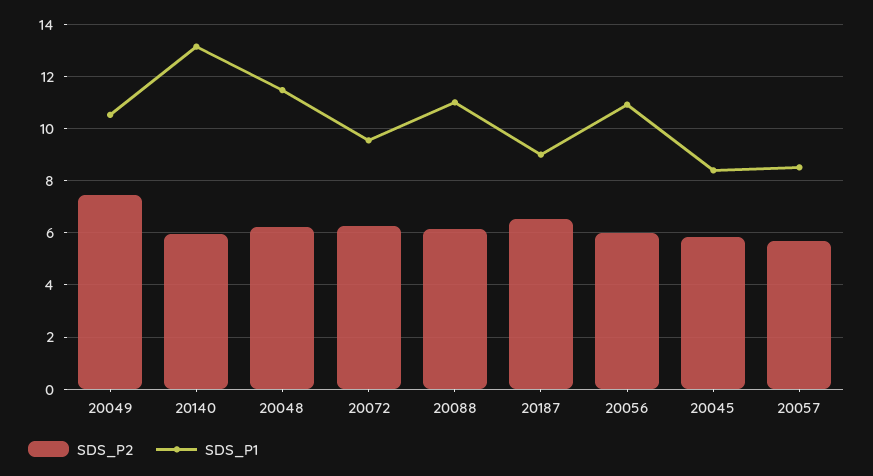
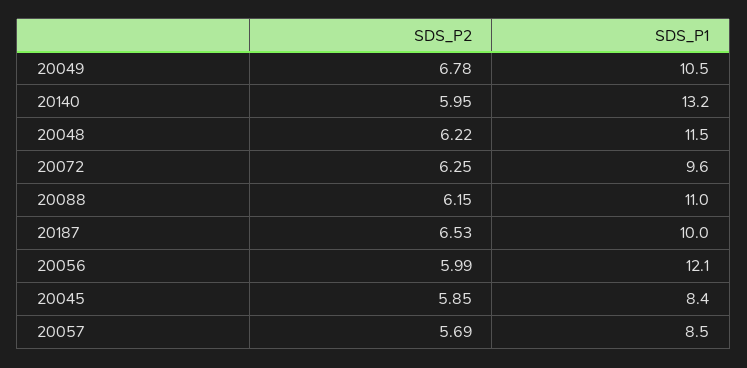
SDS_P2, 20049: 7.5 -> 6.78
SDS_P1, 20187: 9 -> 10
SDS_P1, 20056: 11 -> 12.1

